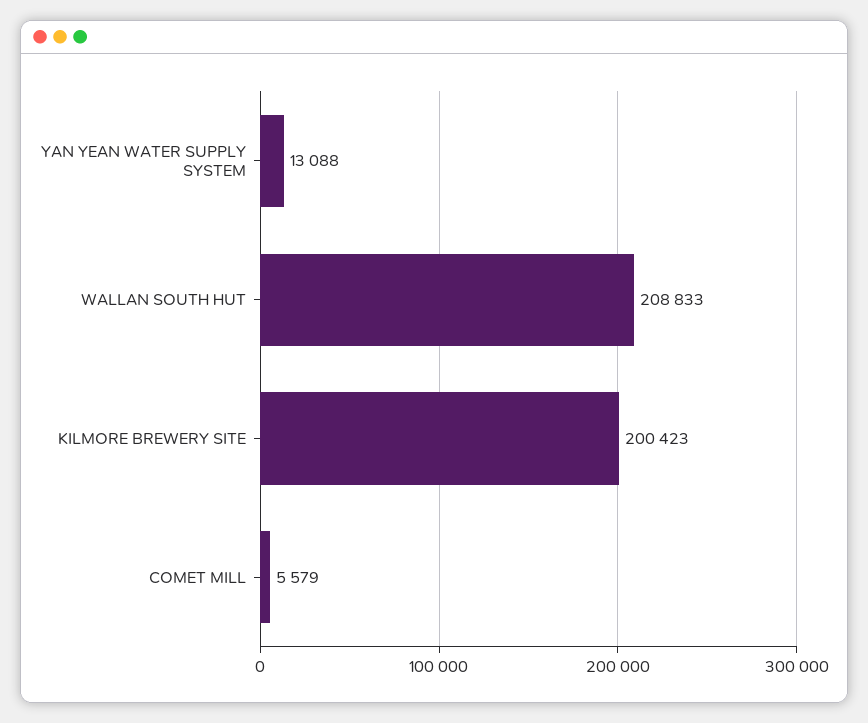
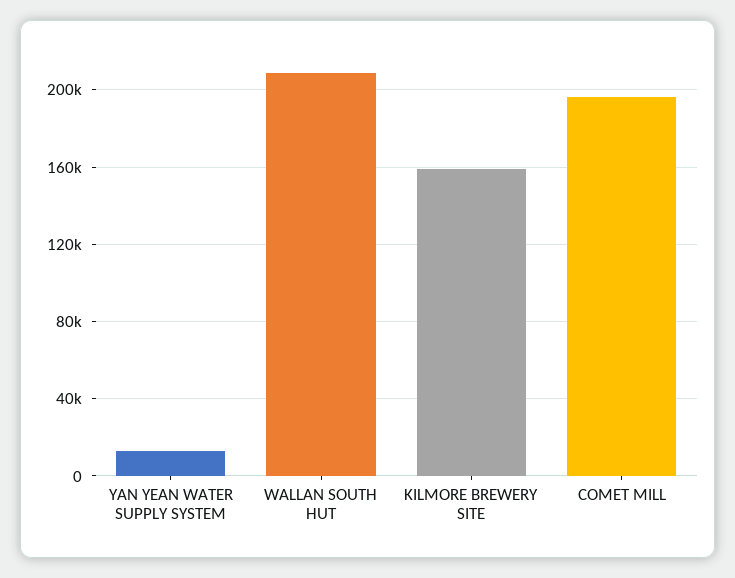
KILMORE BREWERY SITE: 200423 -> 160000
COMET MILL: 5579 -> 195000

